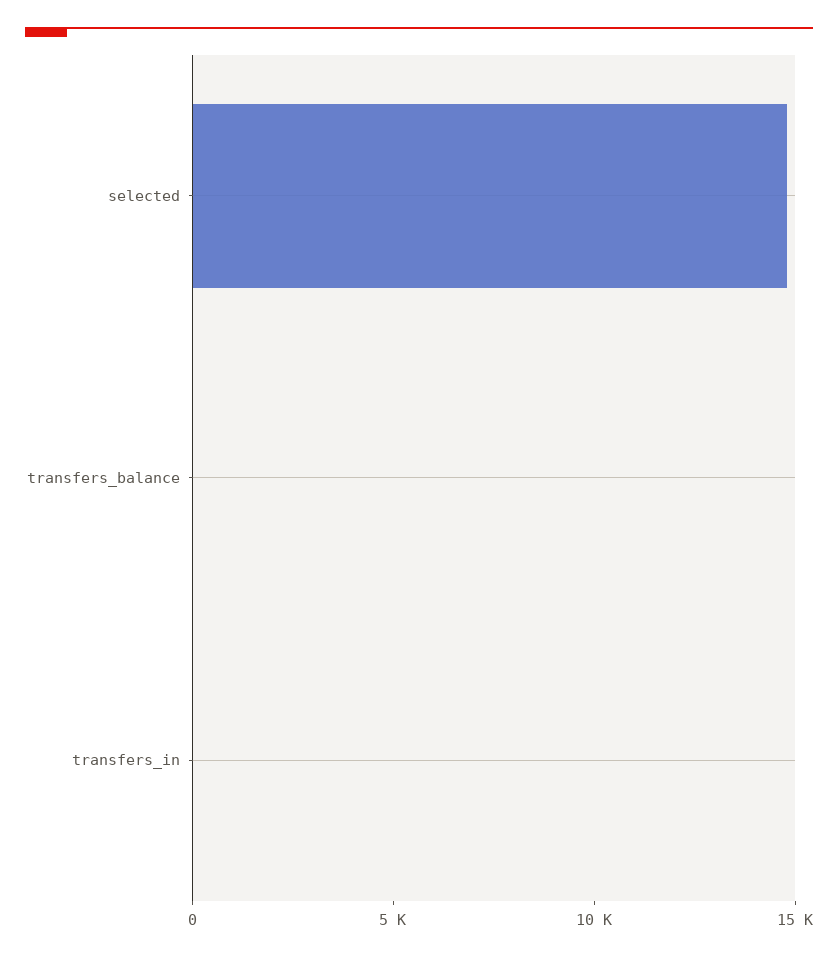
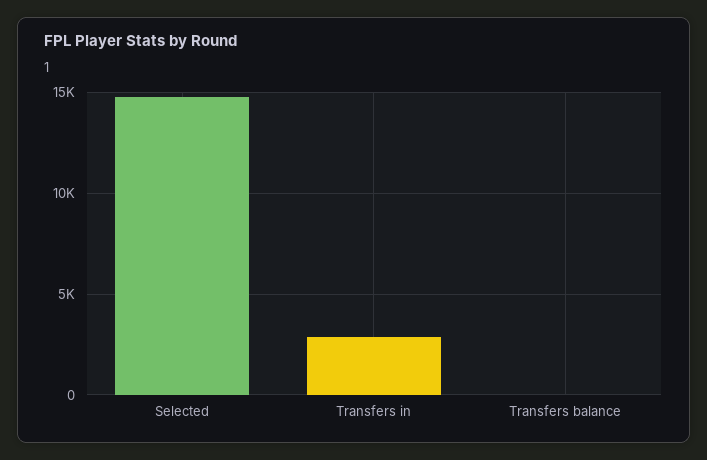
transfers_in: 0 -> 3000

